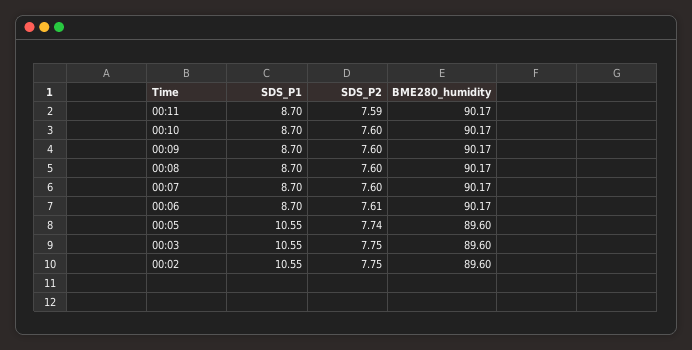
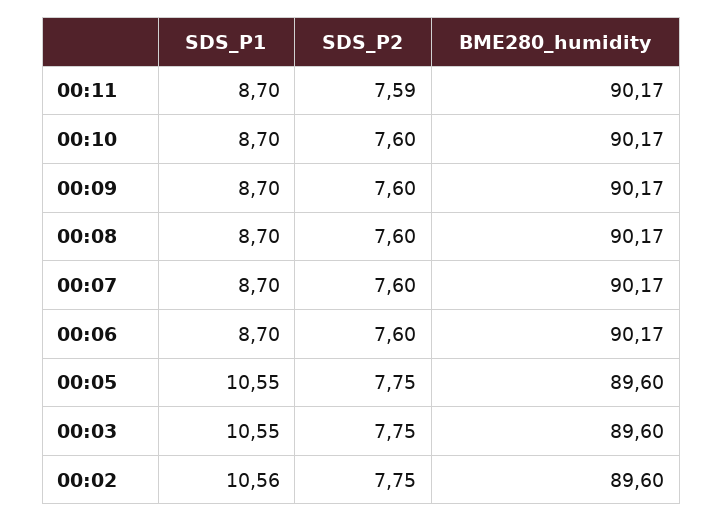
SDS_P2, 00:06: 7.61 -> 7.6
SDS_P2, 00:05: 7.74 -> 7.75
SDS_P1, 00:02: 10.55 -> 10.56

